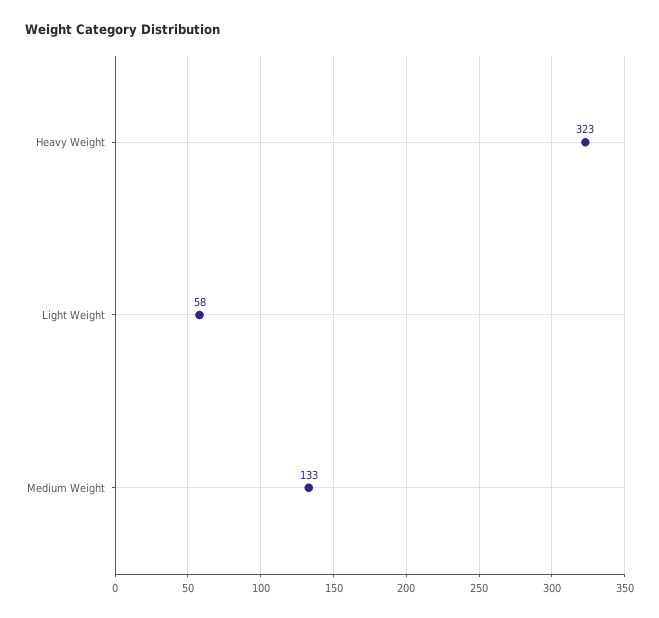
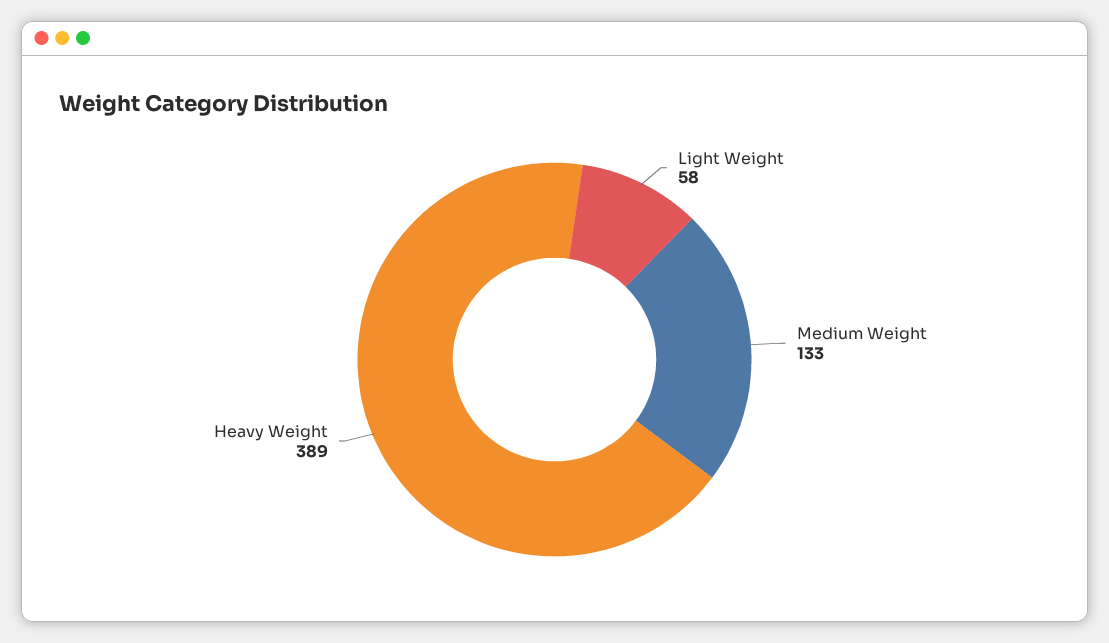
Heavy Weight: 323 -> 389

